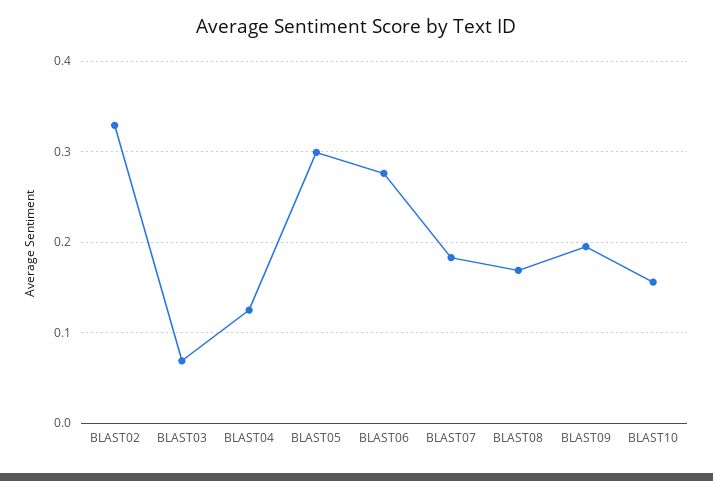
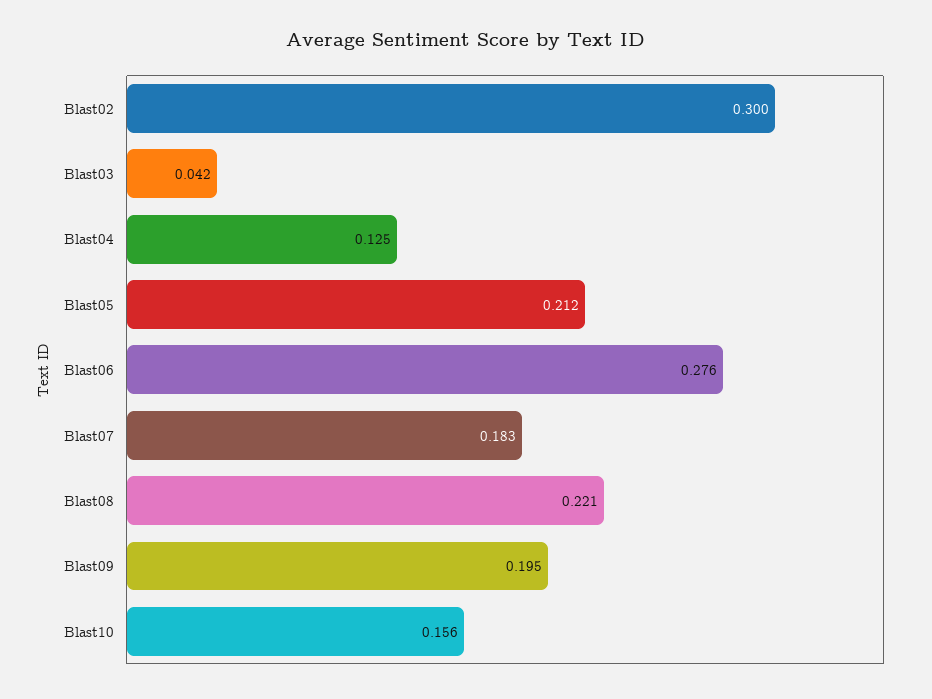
BLAST02: 0.33 -> 0.3
BLAST03: 0.07 -> 0.042
BLAST05: 0.3 -> 0.212
BLAST08: 0.17 -> 0.221

